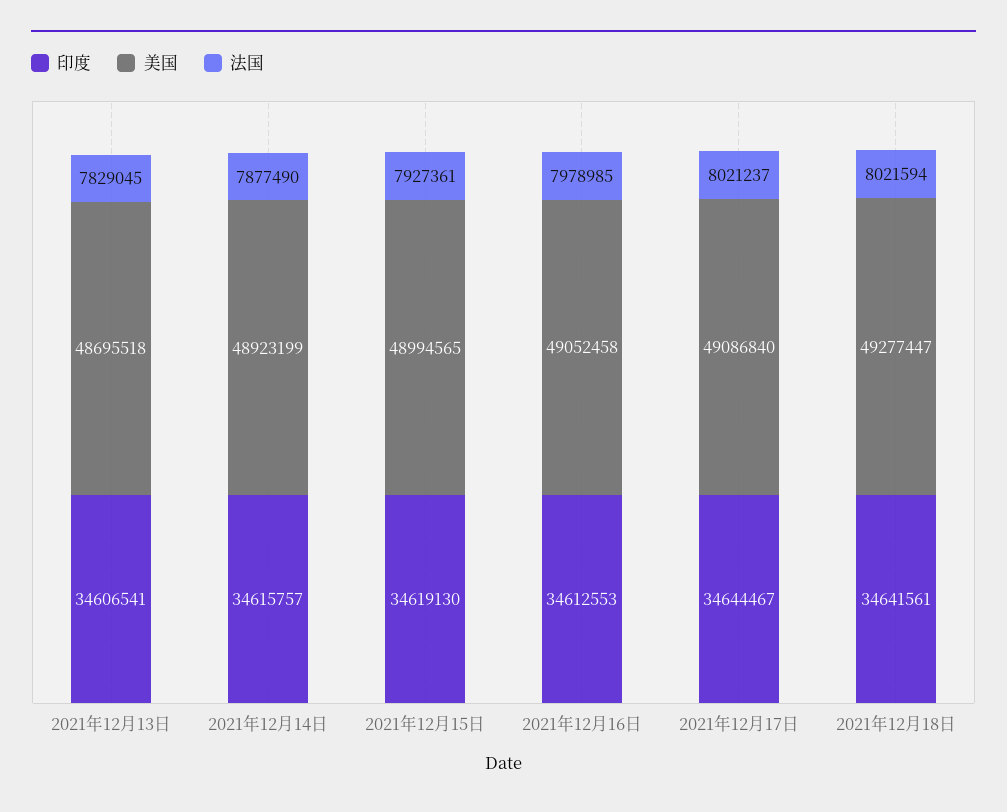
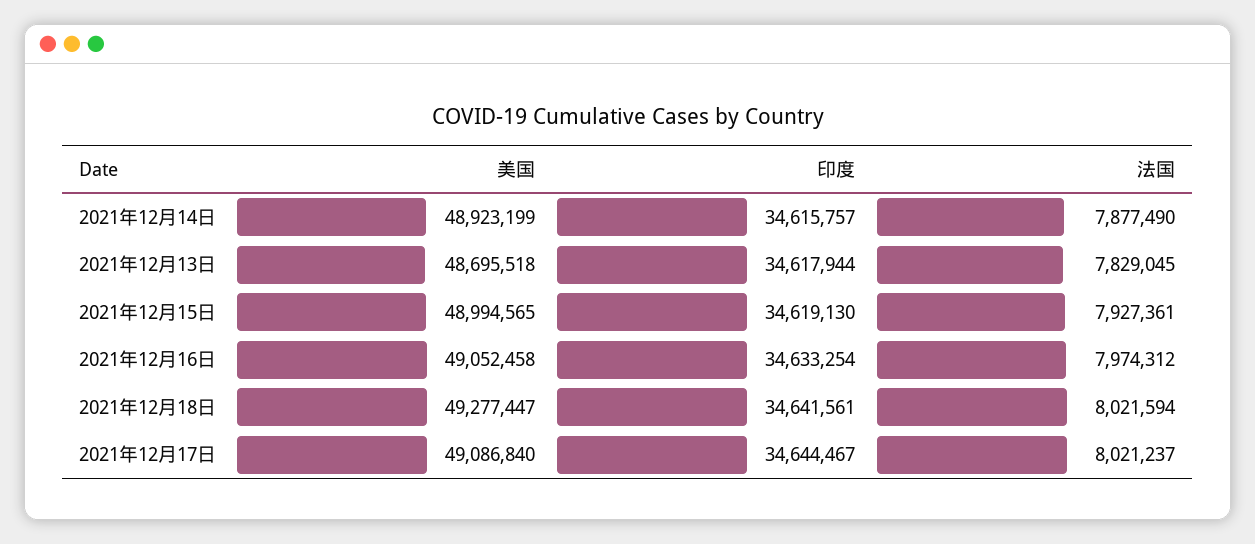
印度, 2021年12月13日: 34606541 -> 34617944
印度, 2021年12月16日: 34612553 -> 34633254
法国, 2021年12月16日: 7978985 -> 7974312

